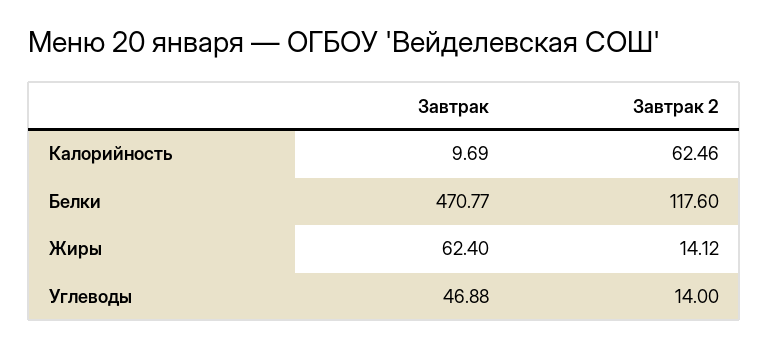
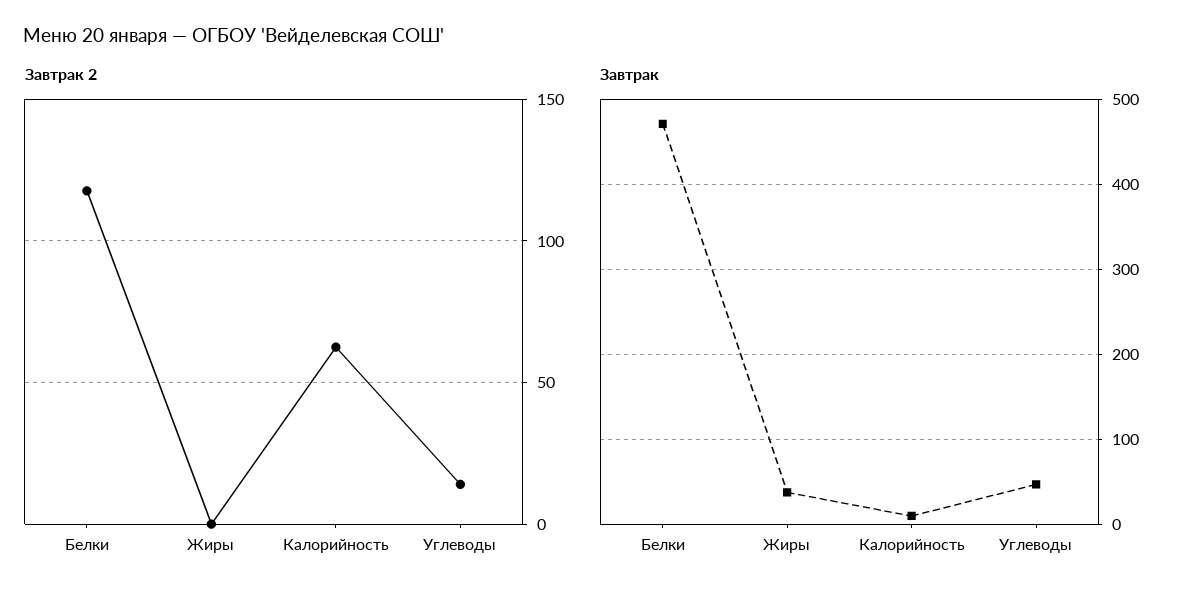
Завтрак, Жиры: 62.4 -> 40
Завтрак 2, Жиры: 14.12 -> 0

